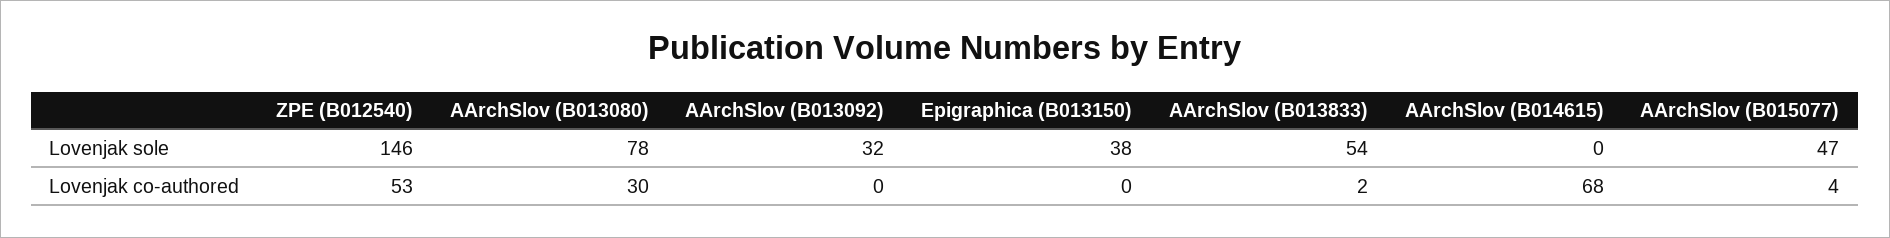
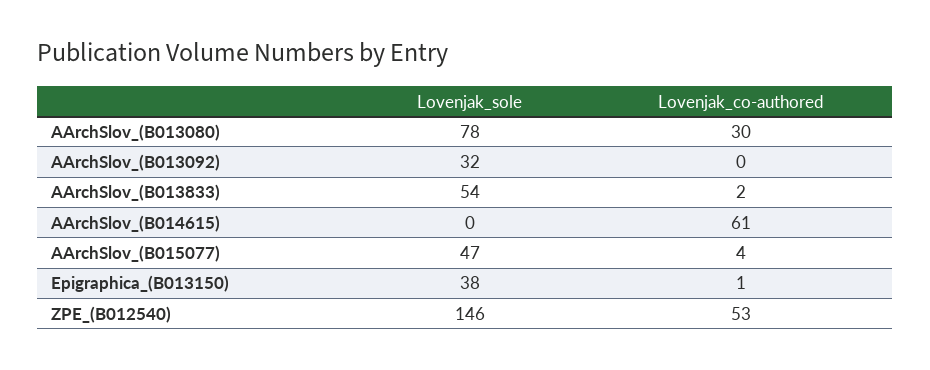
Epigraphica (B013150), Lovenjak co-authored: 0 -> 1
AArchSlov (B014615), Lovenjak co-authored: 68 -> 61

